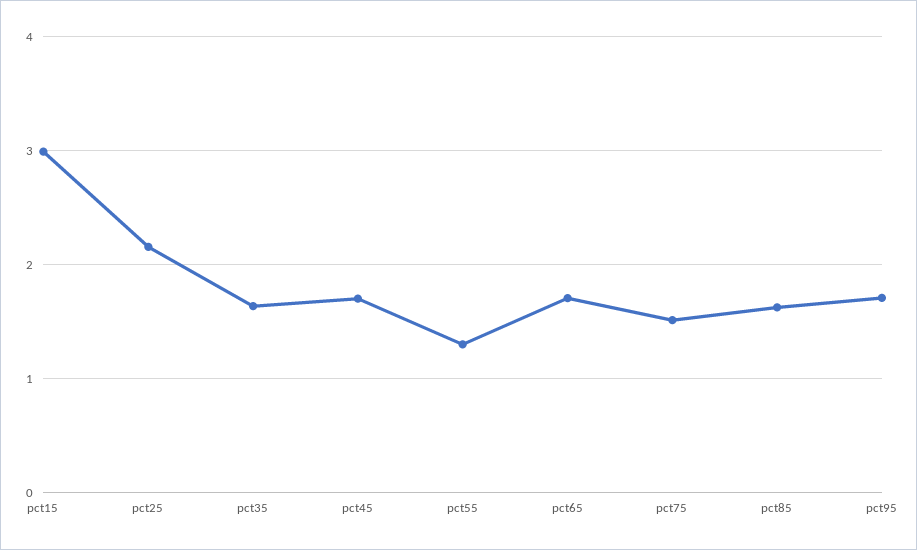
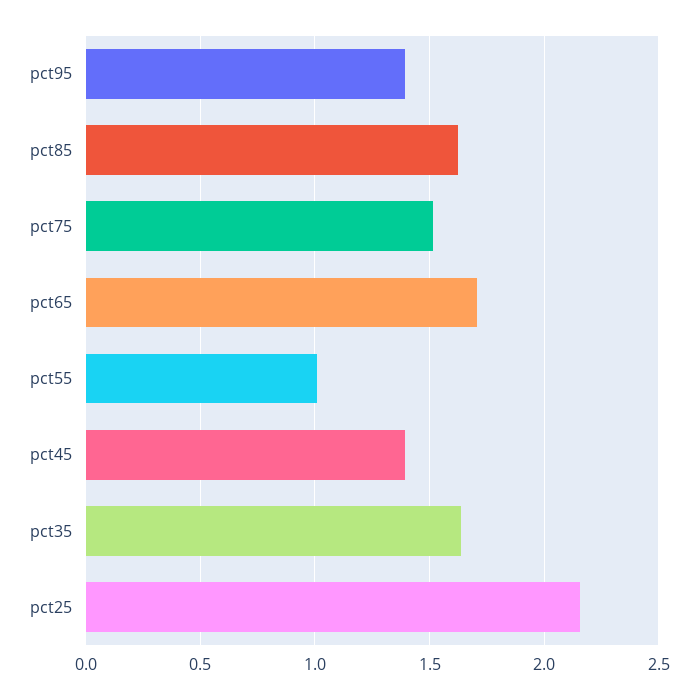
pct15: 3 -> none
pct45: 1.7 -> 1.4
pct55: 1.3 -> 1
pct95: 1.7 -> 1.4

